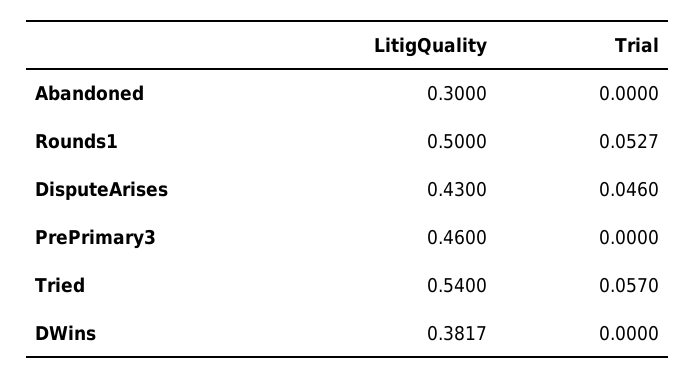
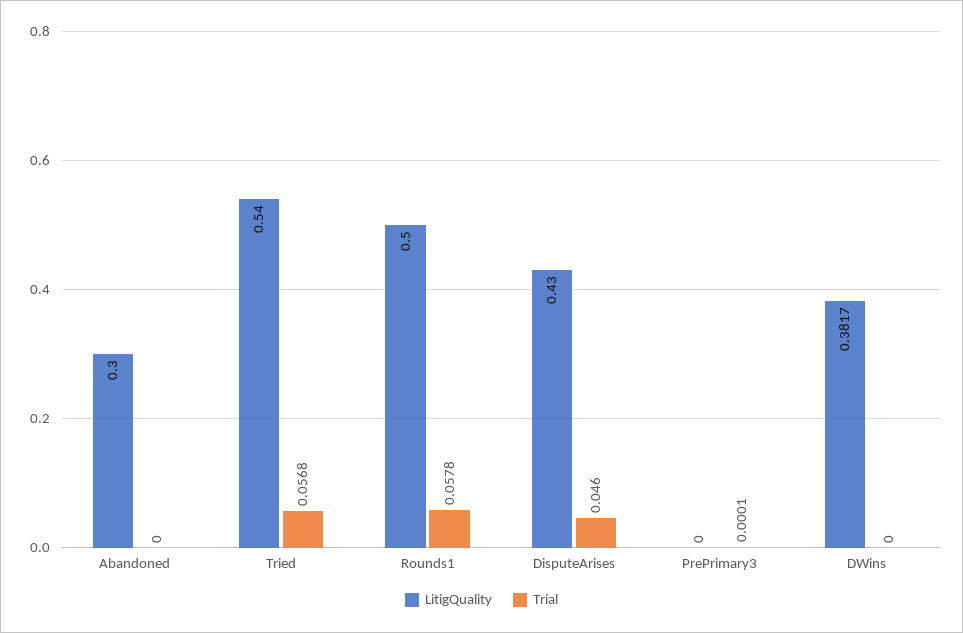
Trial, Rounds1: 0.0527 -> 0.0578
LitigQuality, PrePrimary3: 0.46 -> 0
Trial, PrePrimary3: 0 -> 0.0001
Trial, Tried: 0.057 -> 0.0568

